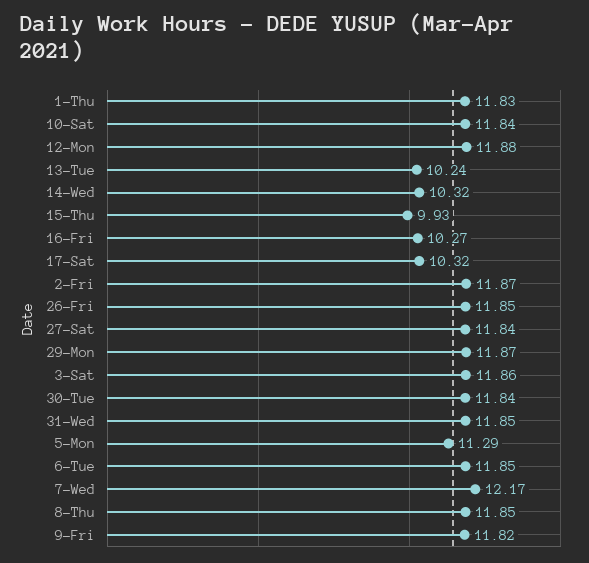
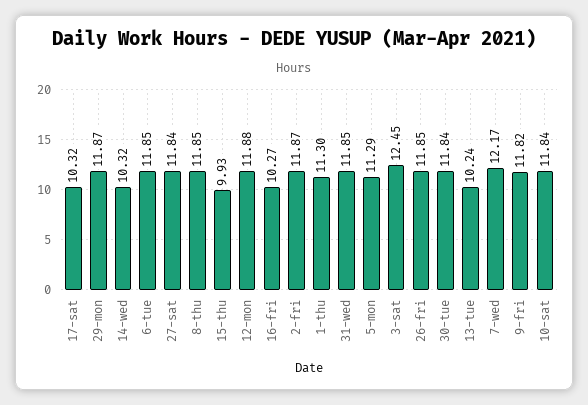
1-Thu: 11.83 -> 11.3
3-Sat: 11.86 -> 12.45

